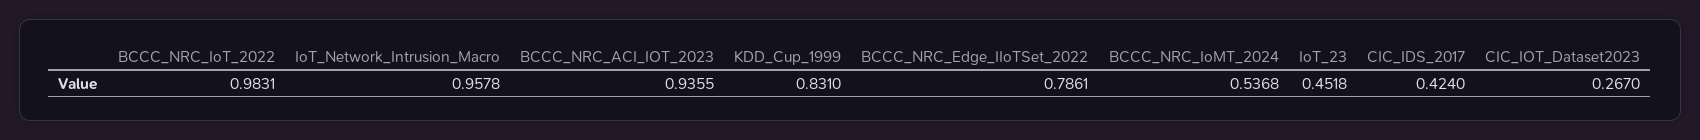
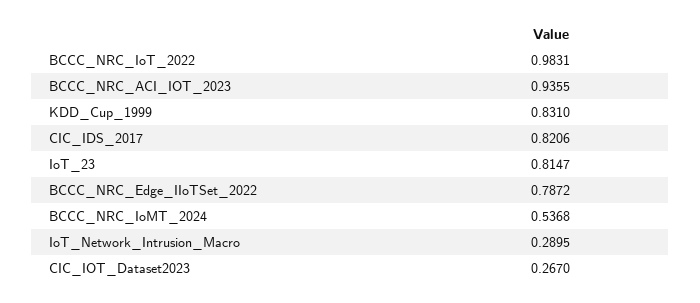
IoT_Network_Intrusion_Macro: 0.9578 -> 0.2895
BCCC_NRC_Edge_IIoTSet_2022: 0.7861 -> 0.7872
IoT_23: 0.4518 -> 0.8147
CIC_IDS_2017: 0.424 -> 0.8206

